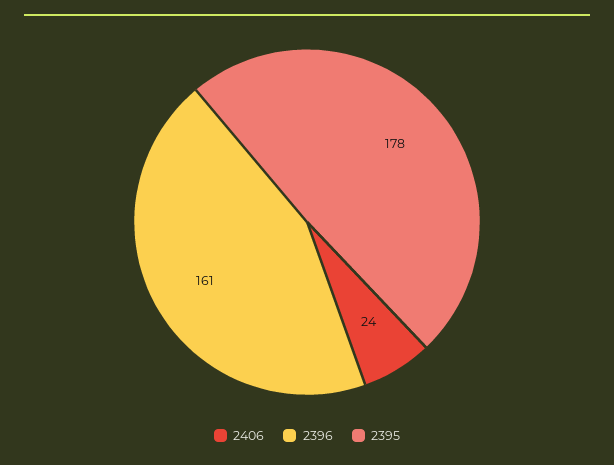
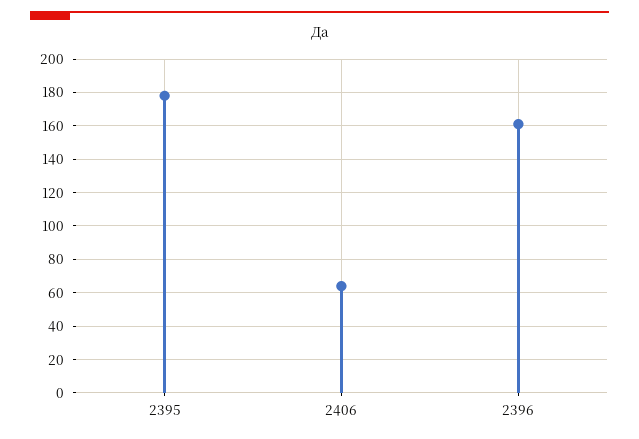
2406: 24 -> 65

